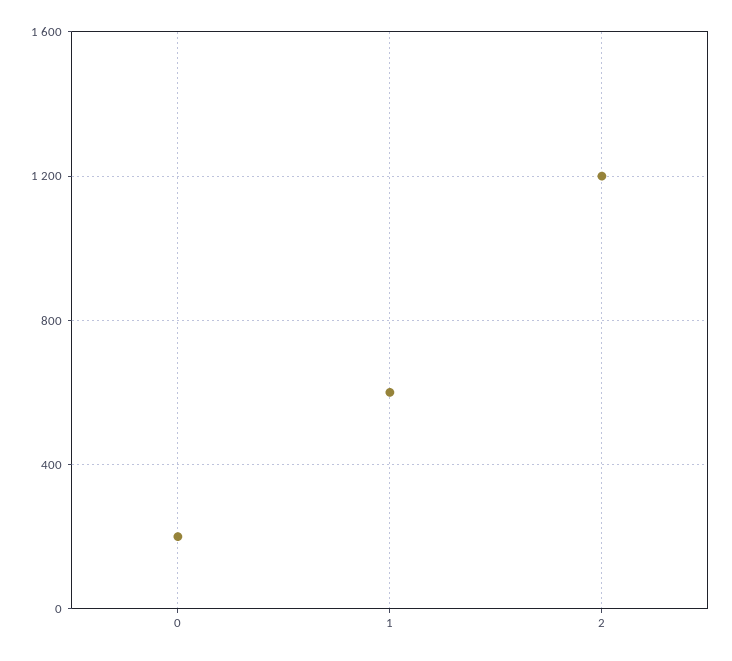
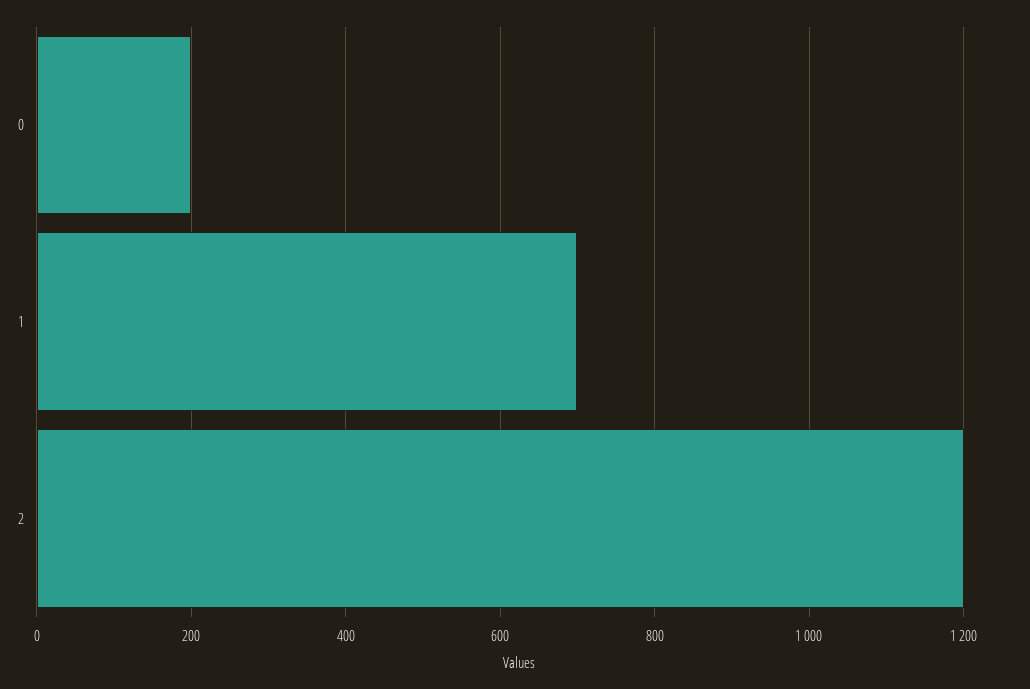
1: 600 -> 700

